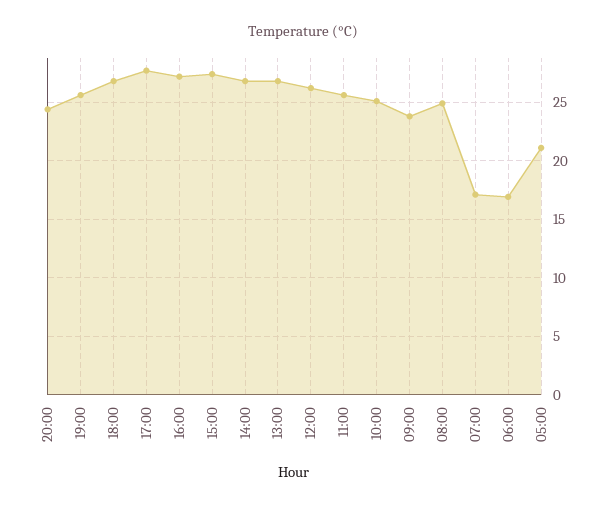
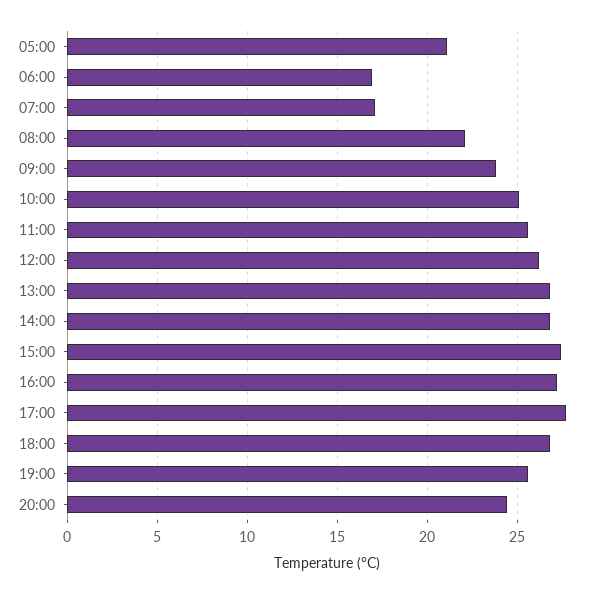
08:00: 25 -> 22

